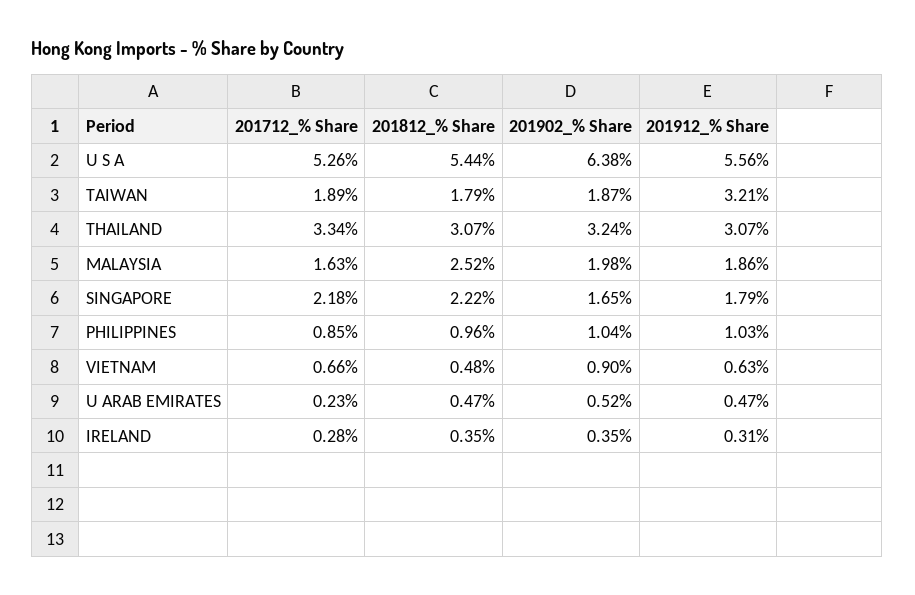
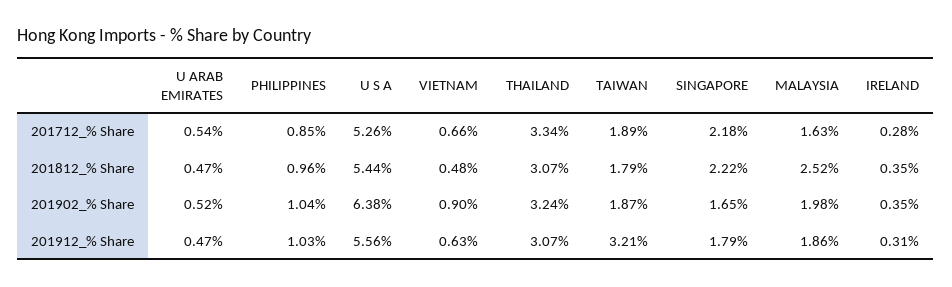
201712_% Share, U ARAB EMIRATES: 0.23 -> 0.54

